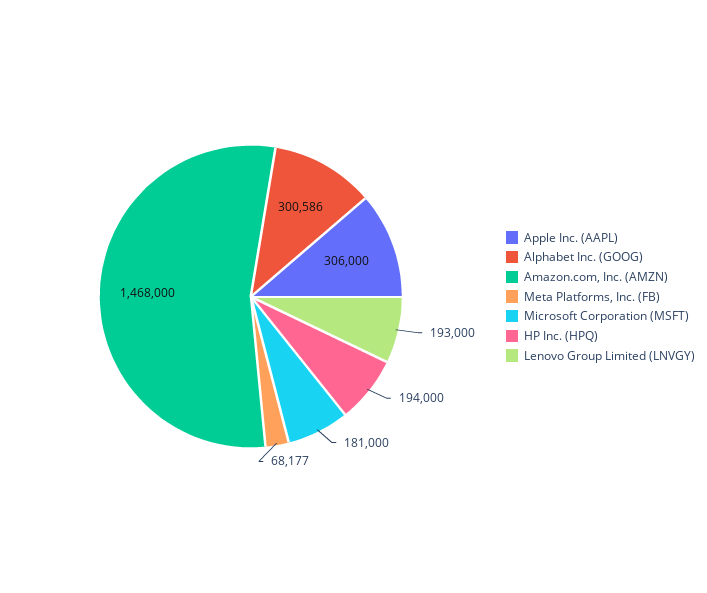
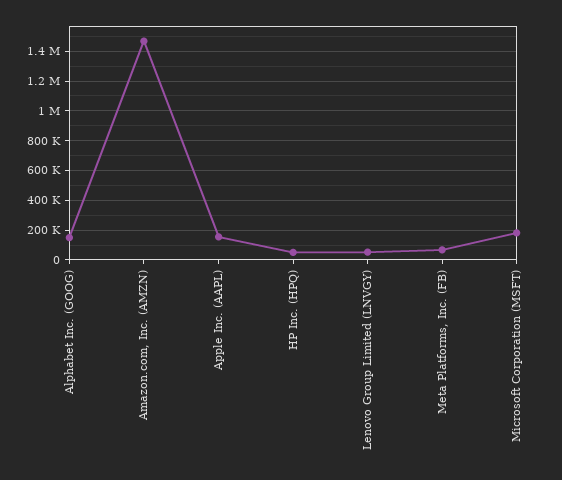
Apple Inc. (AAPL): 306000 -> 150000
Alphabet Inc. (GOOG): 300586 -> 150000
HP Inc. (HPQ): 194000 -> 50000
Lenovo Group Limited (LNVGY): 193000 -> 50000

